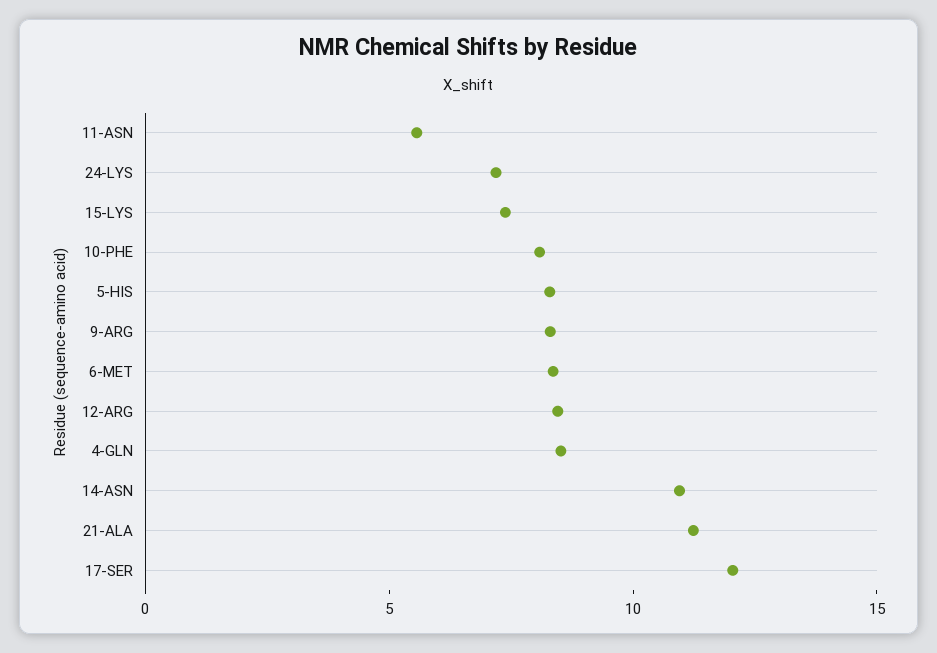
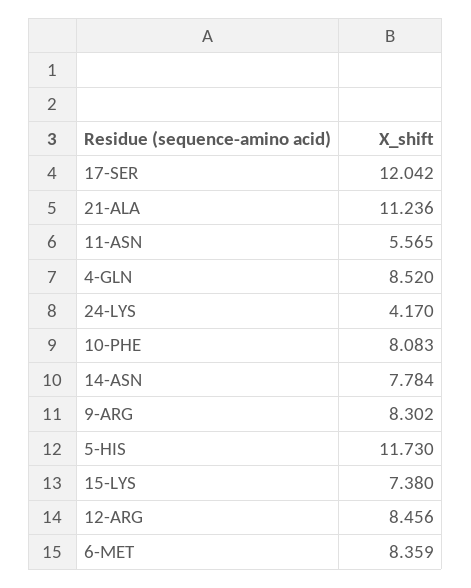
24-LYS: 7 -> 4.17
5-HIS: 8 -> 11.73
14-ASN: 11 -> 7.784

